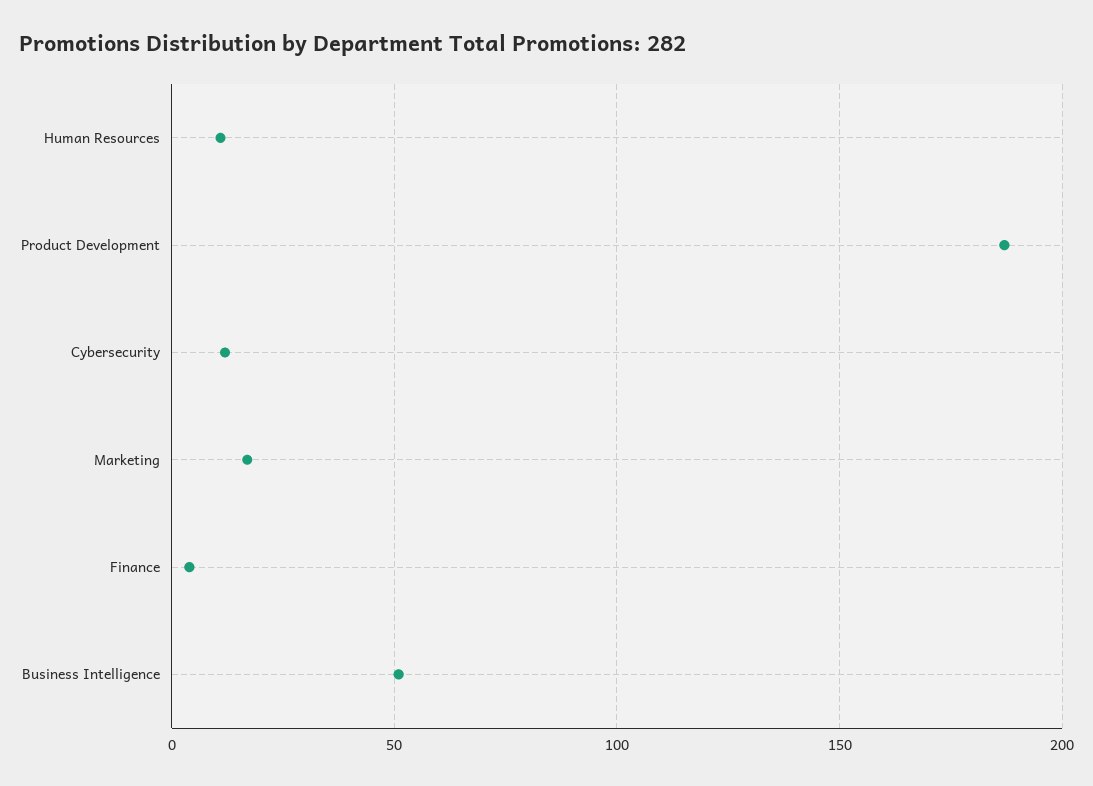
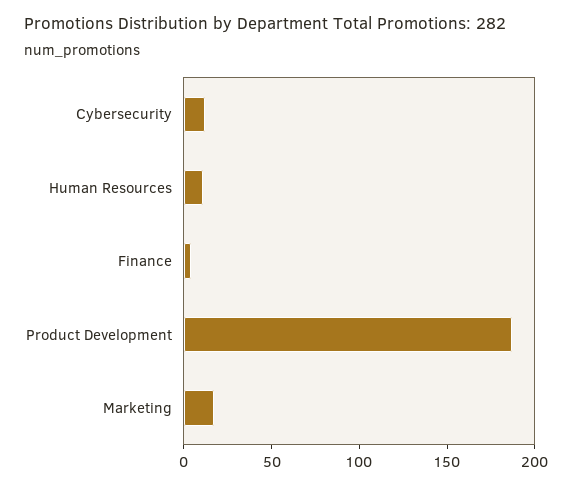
Business Intelligence: 50 -> none

